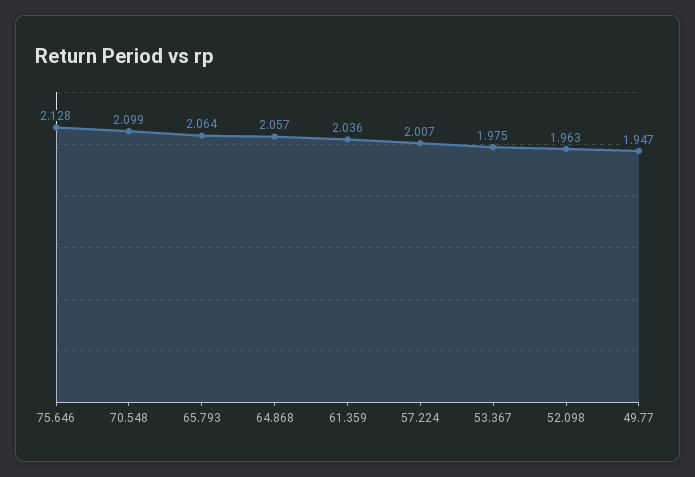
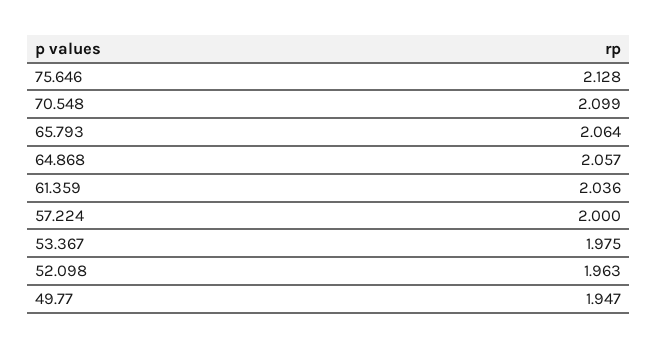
57.224: 2.007 -> 2

